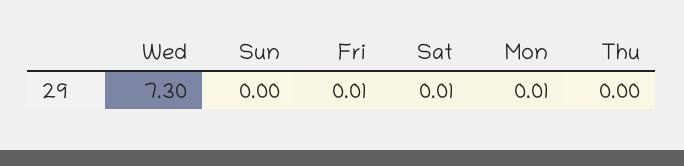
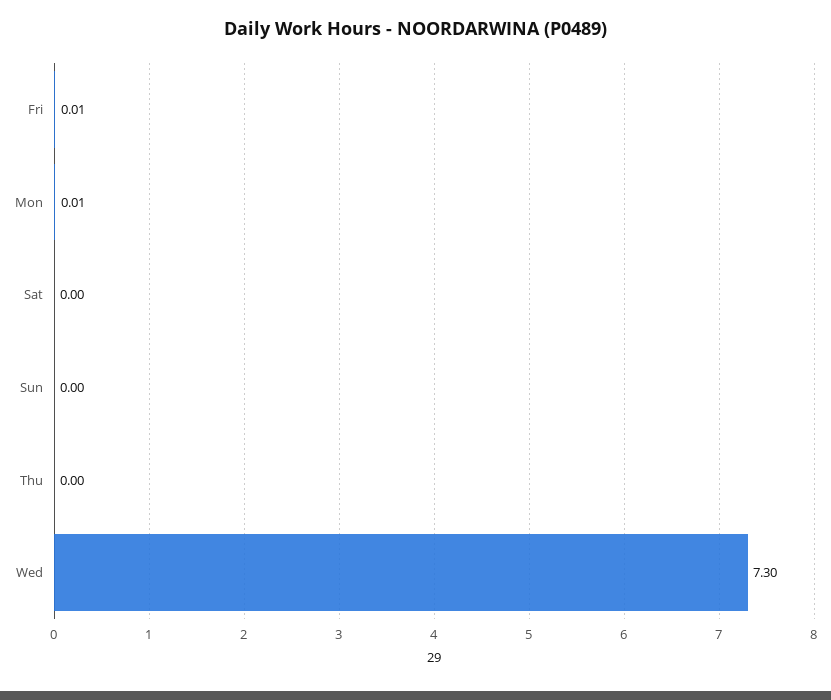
Sat: 0.01 -> 0

